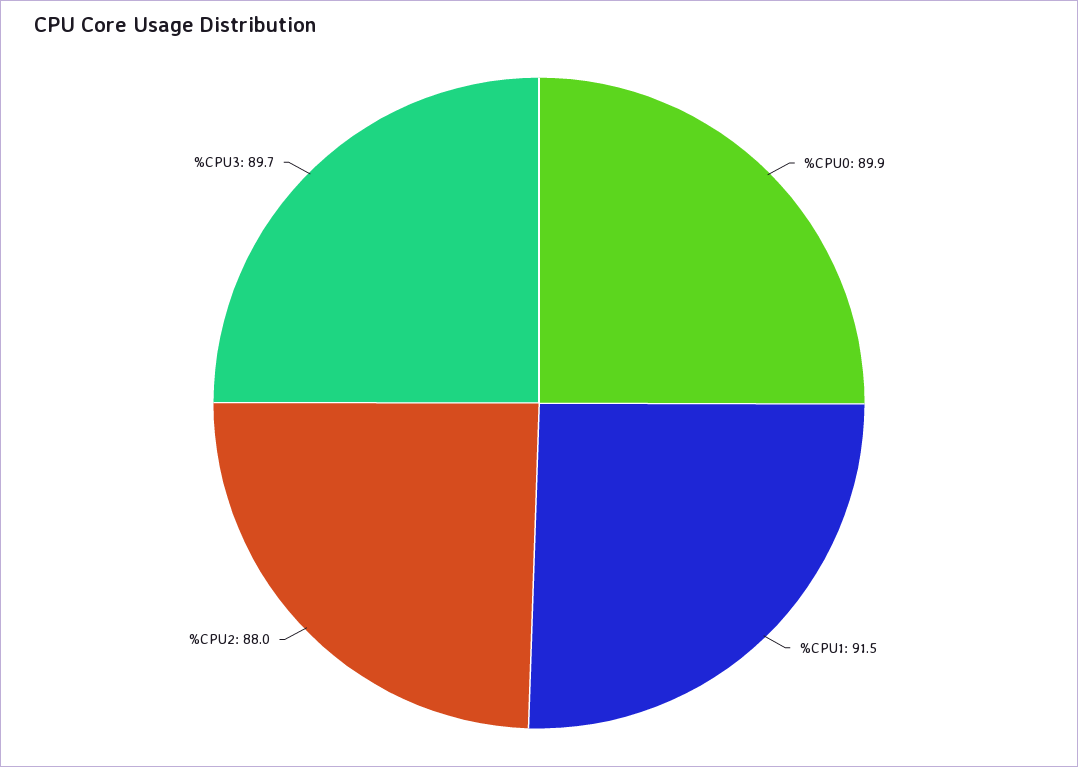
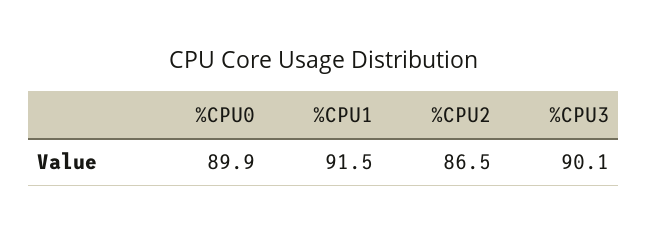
%CPU2: 88 -> 86.5
%CPU3: 89.7 -> 90.1

